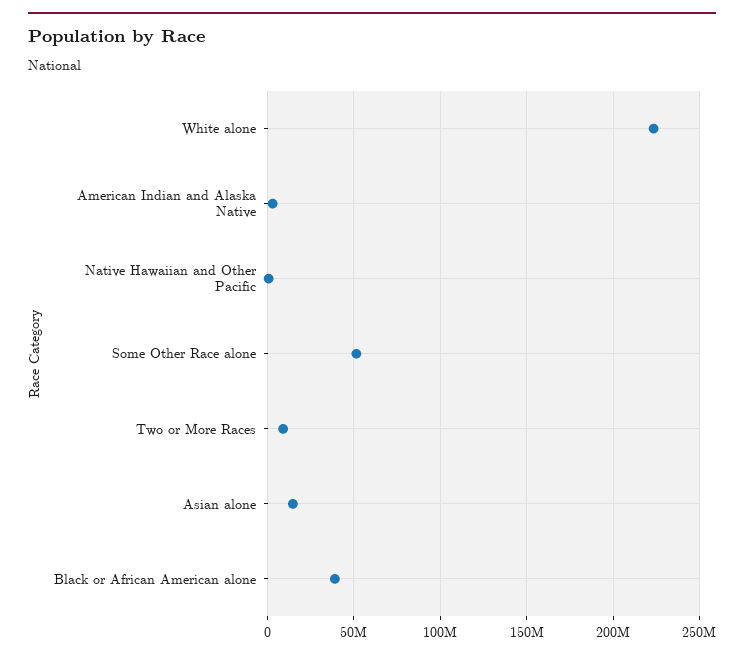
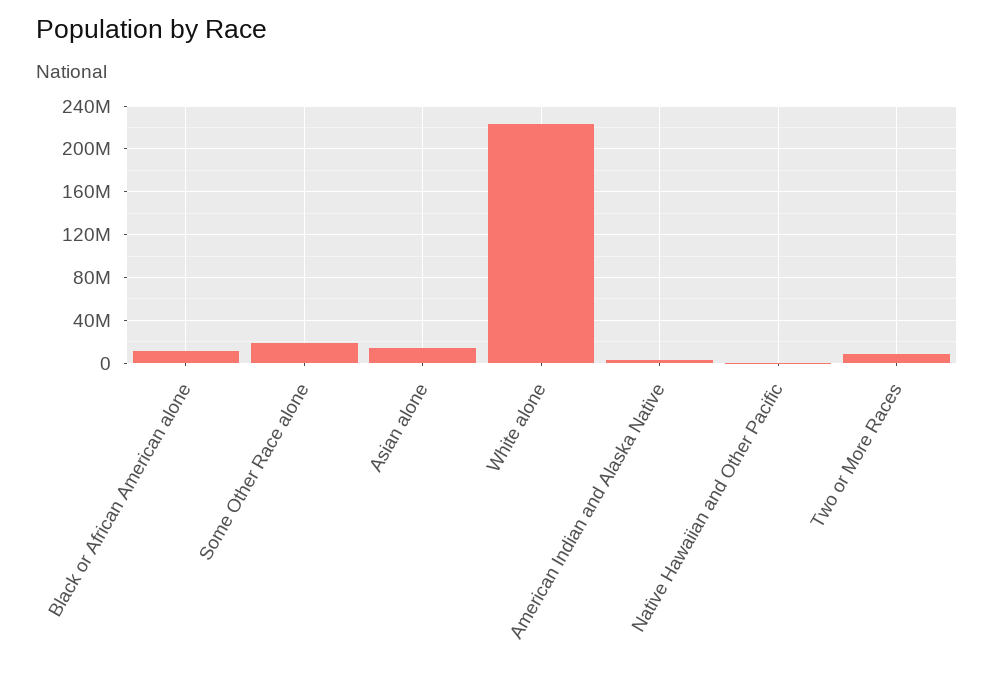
Some Other Race alone: 50000000 -> 20000000
Black or African American alone: 40000000 -> 10000000

